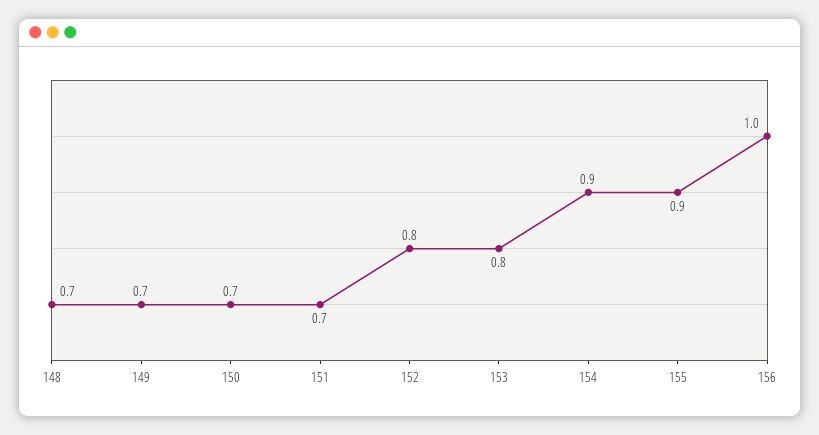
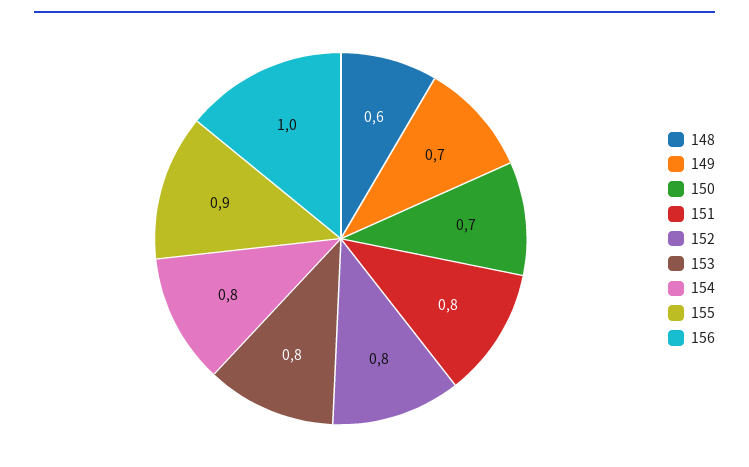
148: 0.7 -> 0.6
151: 0.7 -> 0.8
154: 0.9 -> 0.8

